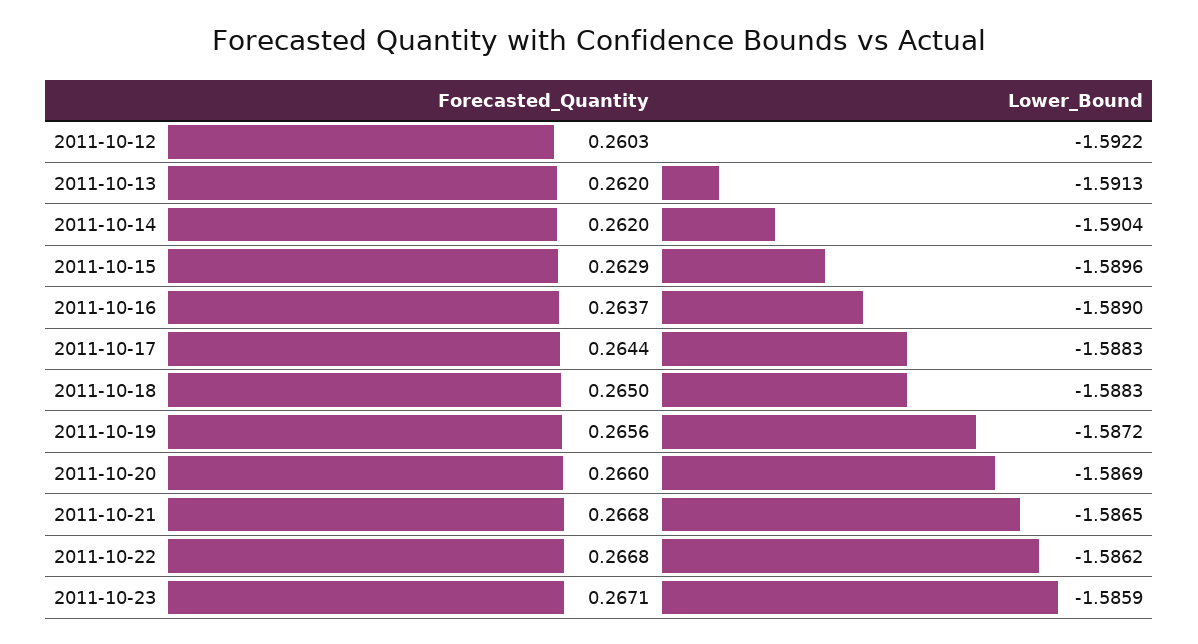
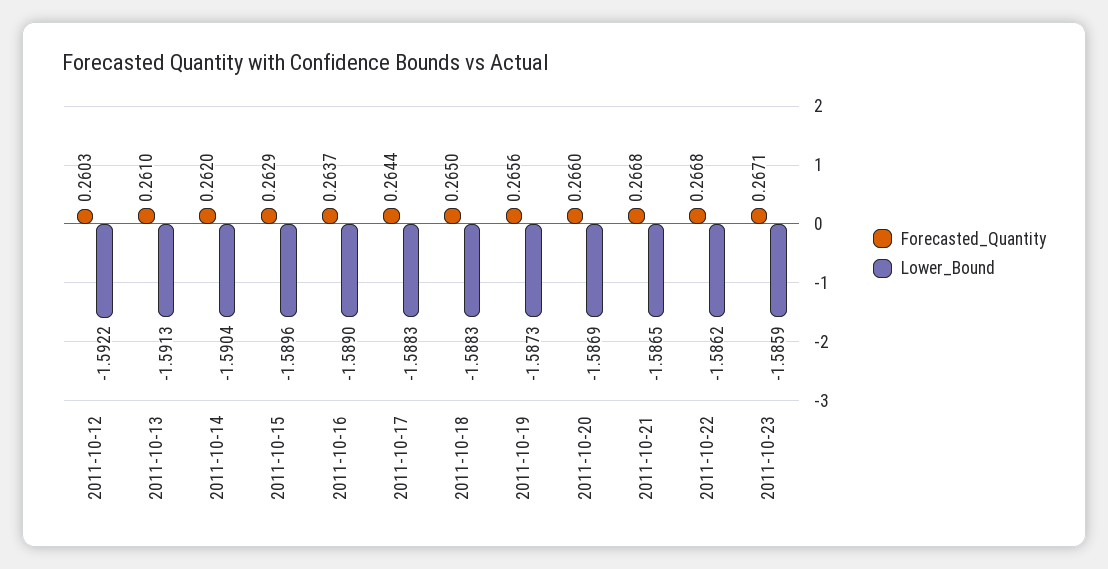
Forecasted_Quantity, 2011-10-13: 0.262 -> 0.261
Lower_Bound, 2011-10-19: -1.5872 -> -1.5873

